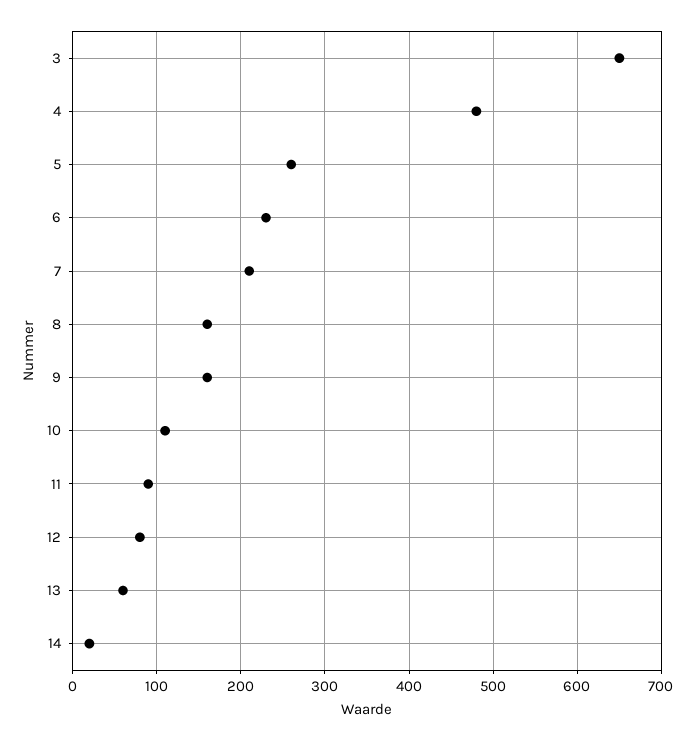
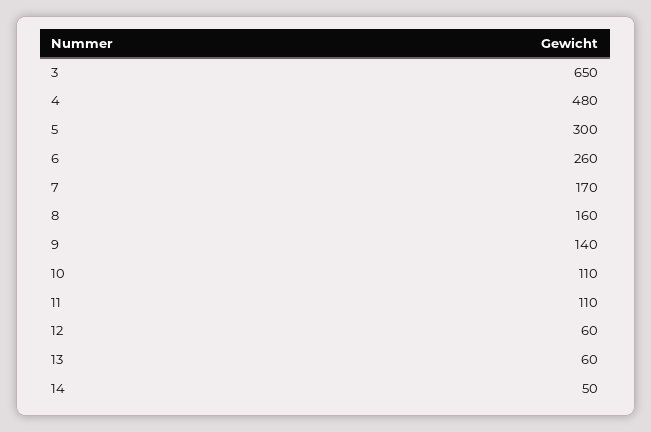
5: 260 -> 300
6: 230 -> 260
7: 210 -> 170
9: 160 -> 140
11: 90 -> 110
12: 80 -> 60
14: 20 -> 50

